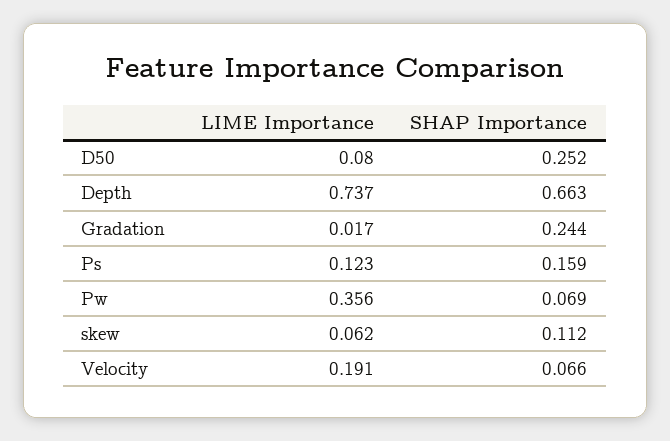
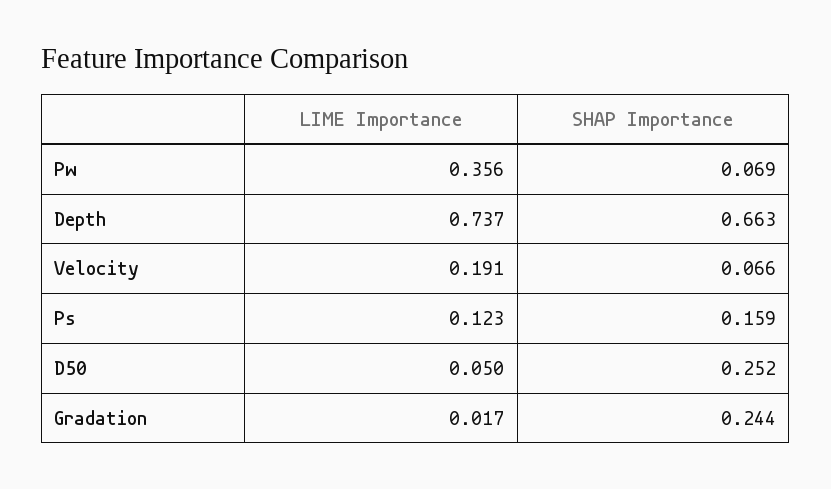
LIME Importance, D50: 0.08 -> 0.05
LIME Importance, skew: 0.062 -> none
SHAP Importance, skew: 0.112 -> none

